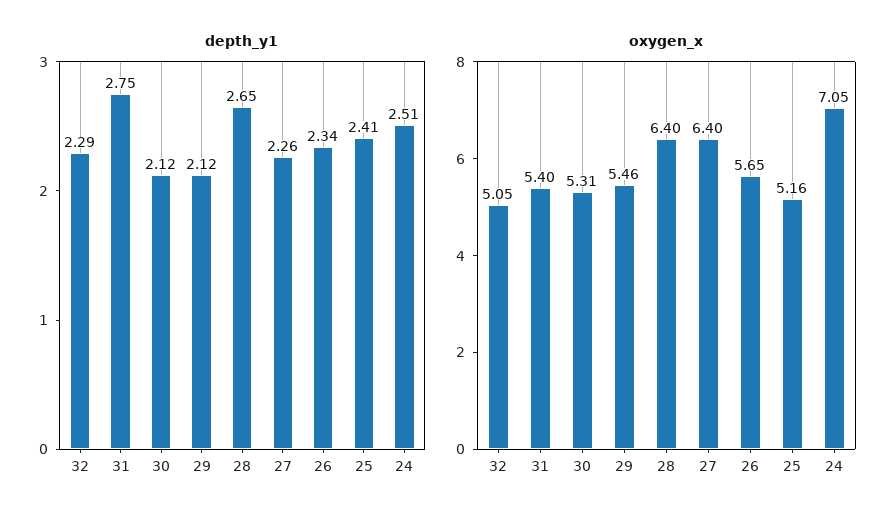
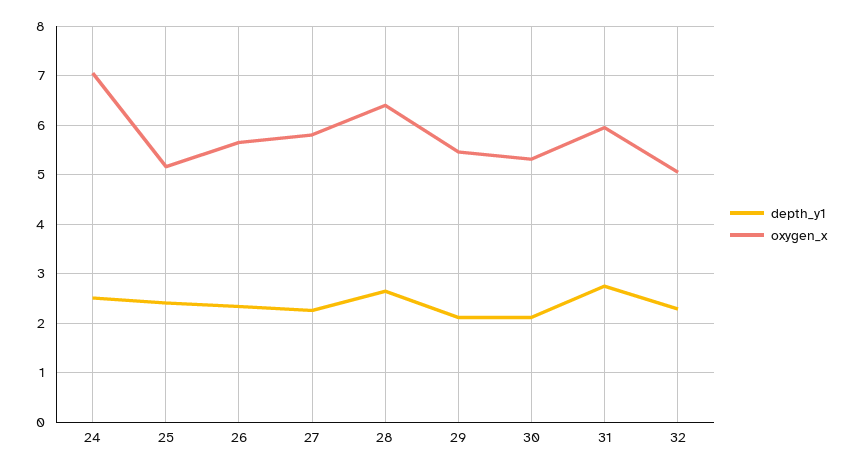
oxygen_x, 31: 5.4 -> 6
oxygen_x, 27: 6.4 -> 5.8

